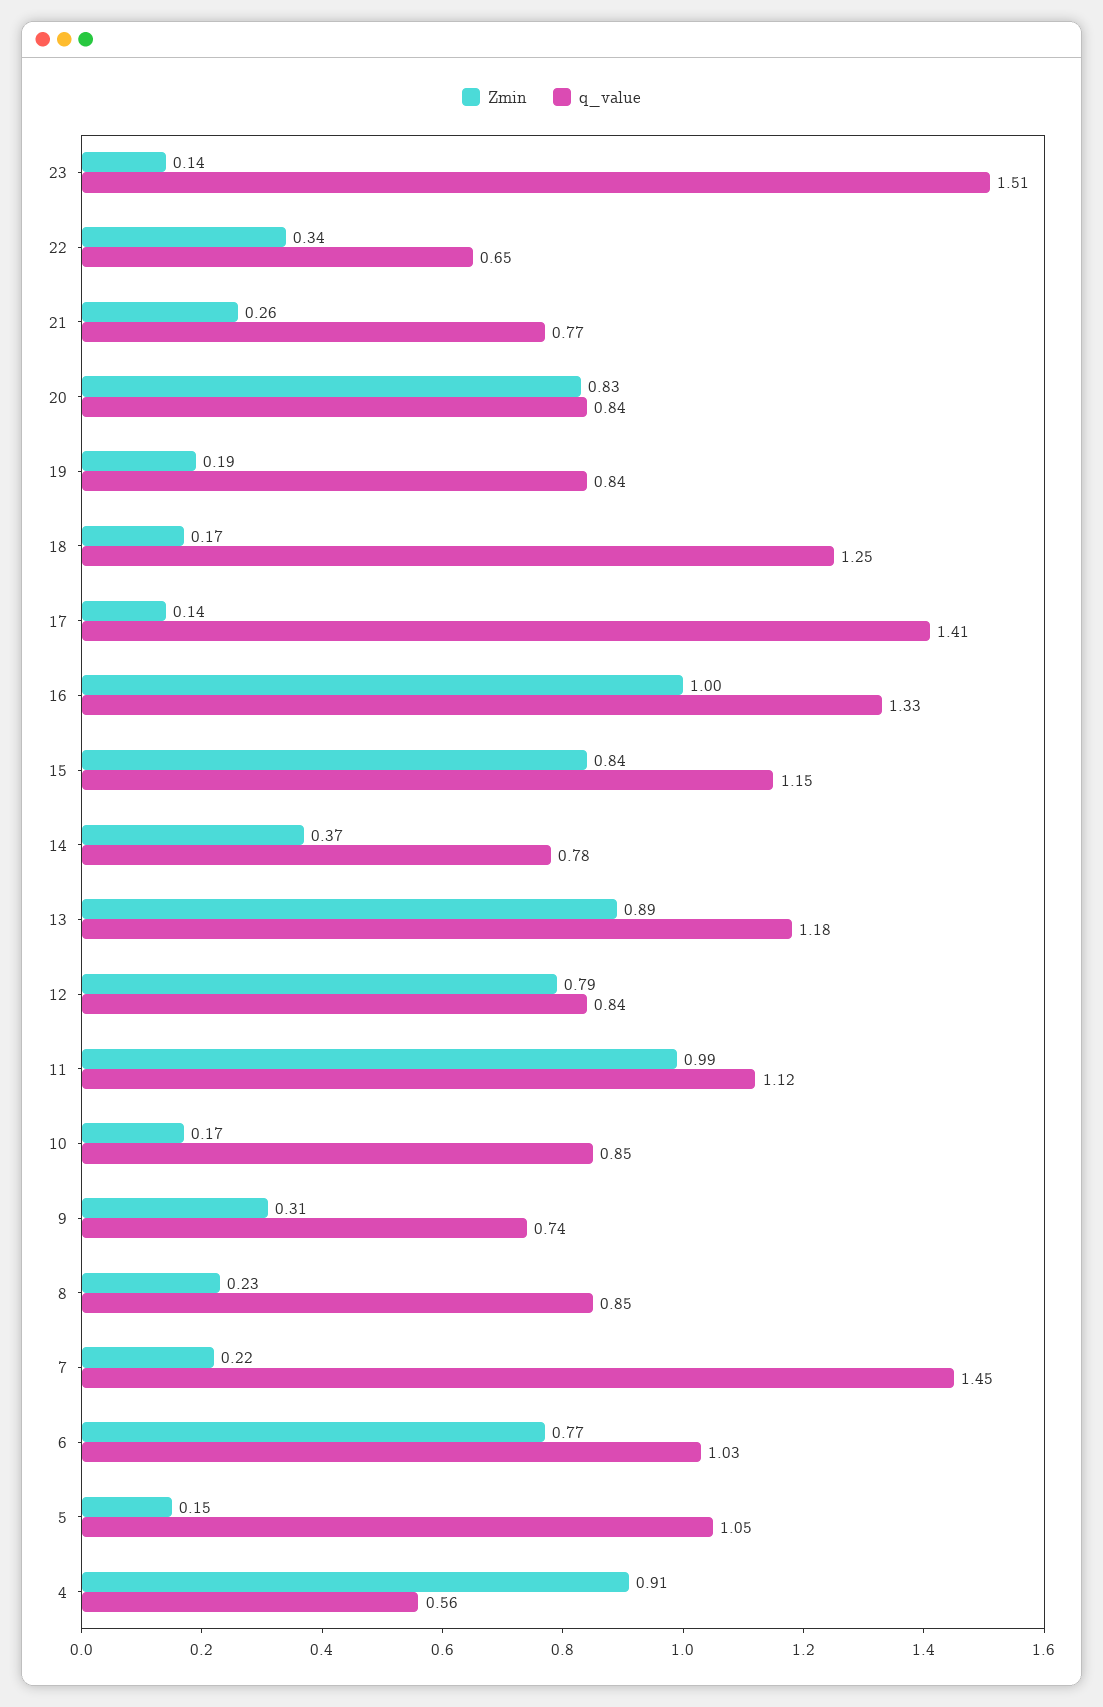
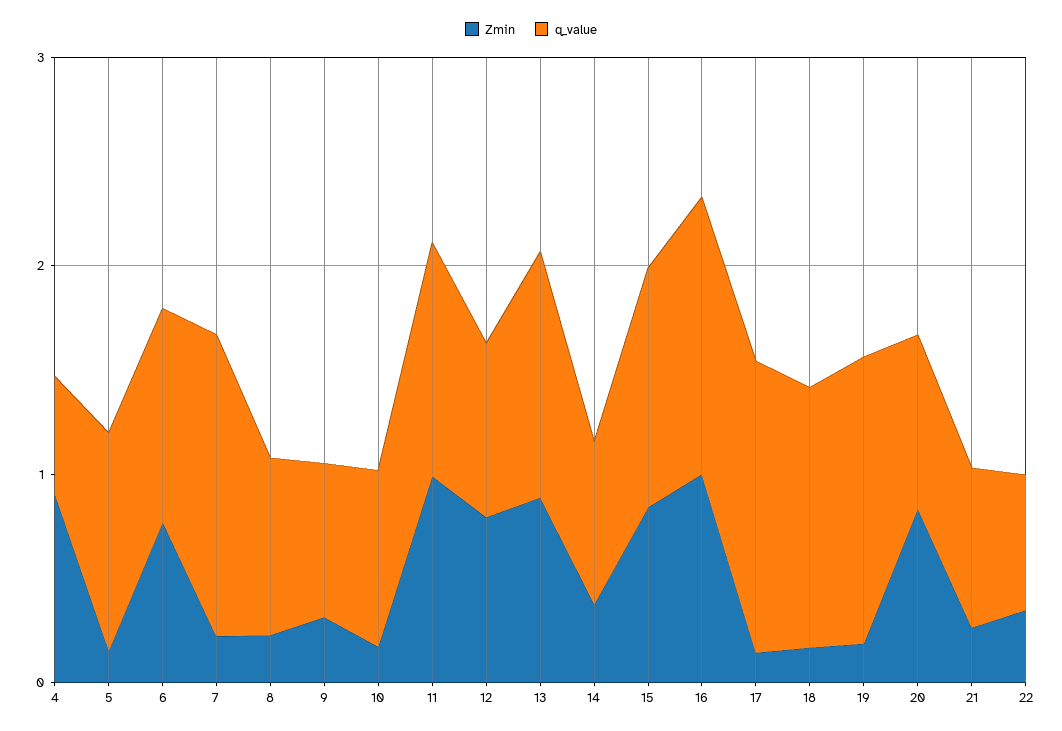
Zmin, 23: 0.14 -> none
q_value, 23: 1.51 -> none
q_value, 19: 0.84 -> 1.4

